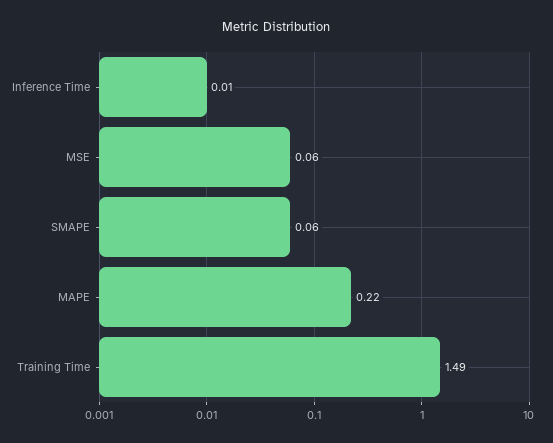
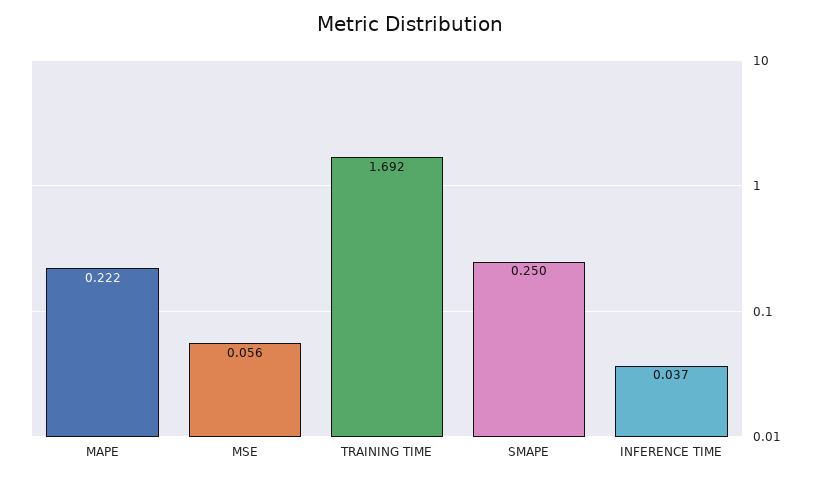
Inference Time: 0.01 -> 0.037
SMAPE: 0.06 -> 0.25
Training Time: 1.49 -> 1.692

